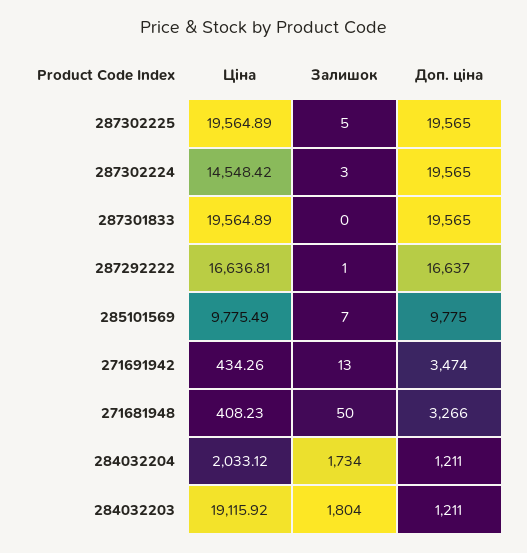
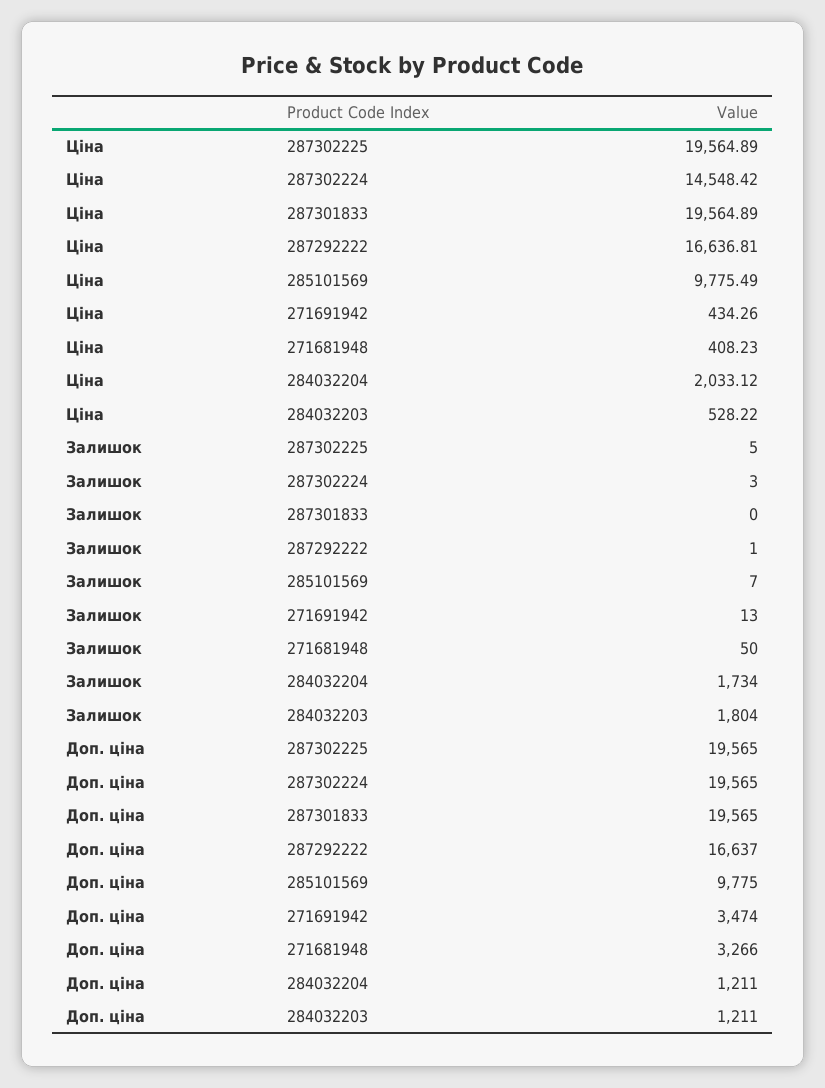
Ціна, 284032203: 19115.92 -> 528.22

